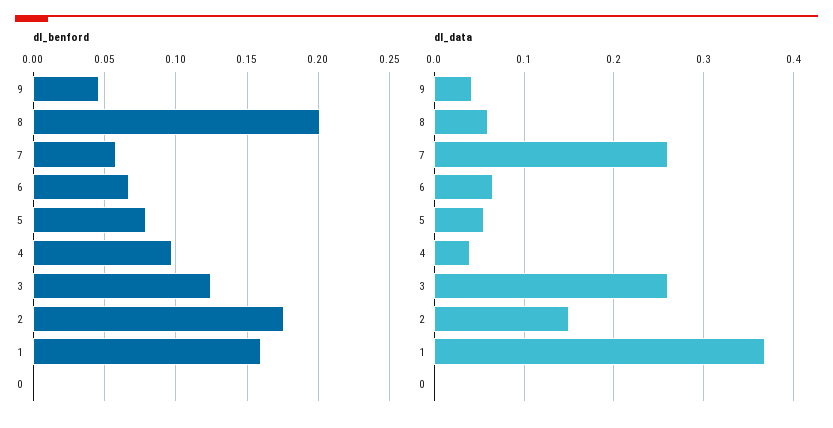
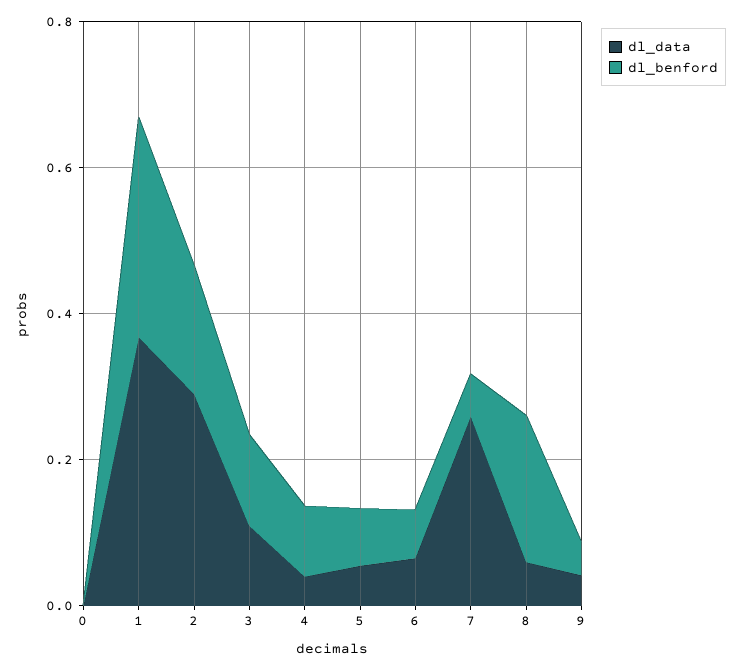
dl_benford, 1: 0.16 -> 0.3
dl_data, 3: 0.26 -> 0.1
dl_data, 2: 0.15 -> 0.3

